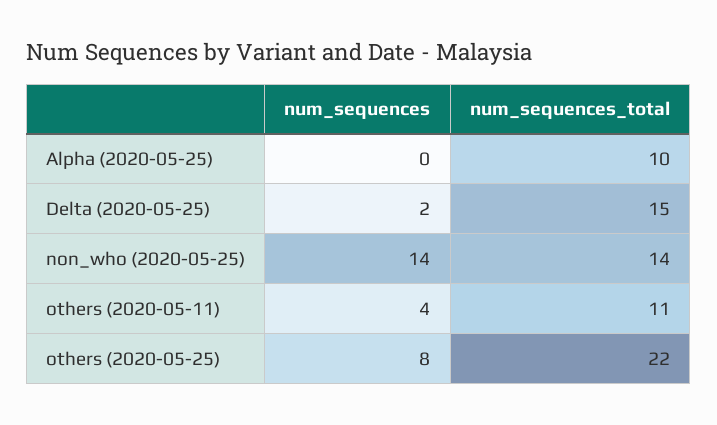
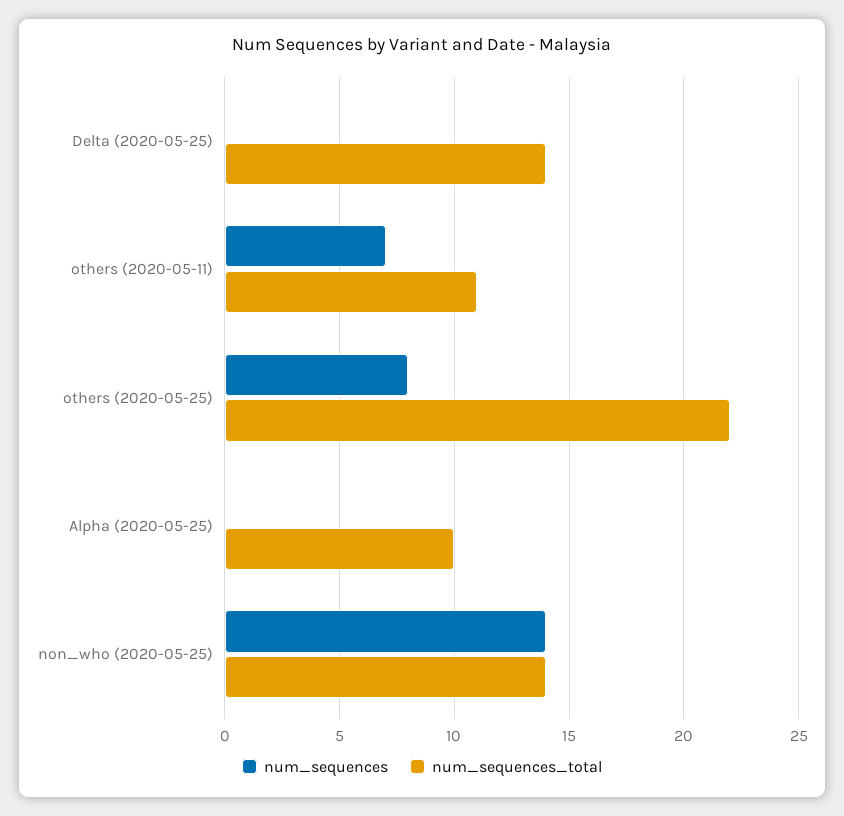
num_sequences, Delta (2020-05-25): 2 -> 0
num_sequences_total, Delta (2020-05-25): 15 -> 14
num_sequences, others (2020-05-11): 4 -> 7

